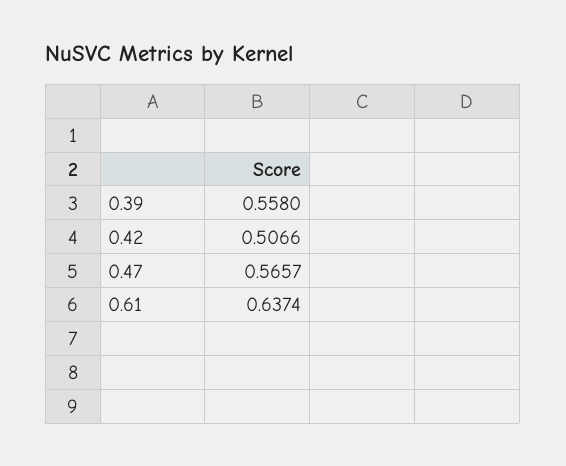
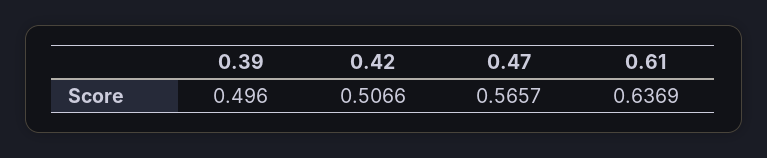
0.39: 0.558 -> 0.496
0.61: 0.6374 -> 0.6369

